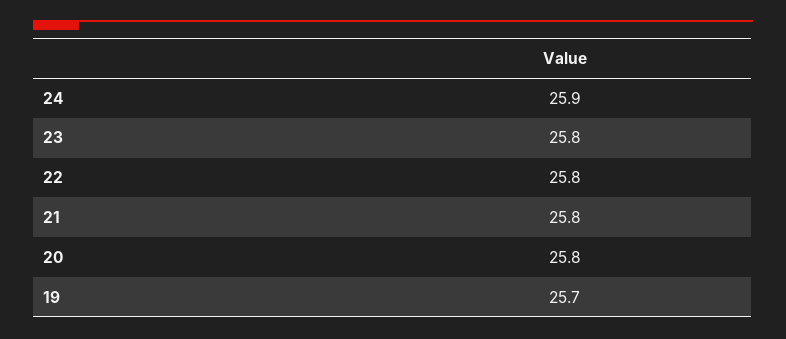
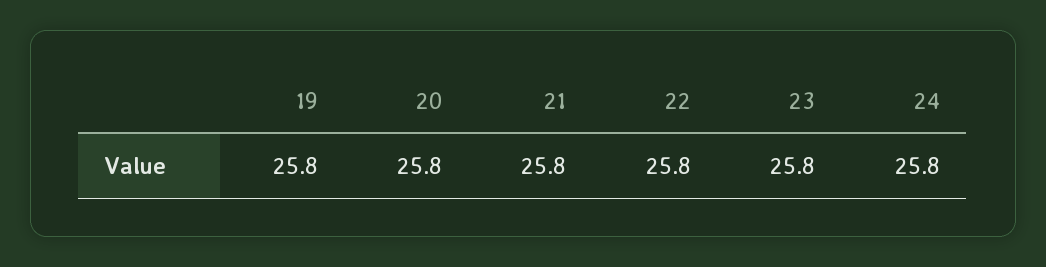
24: 25.9 -> 25.8
19: 25.7 -> 25.8

